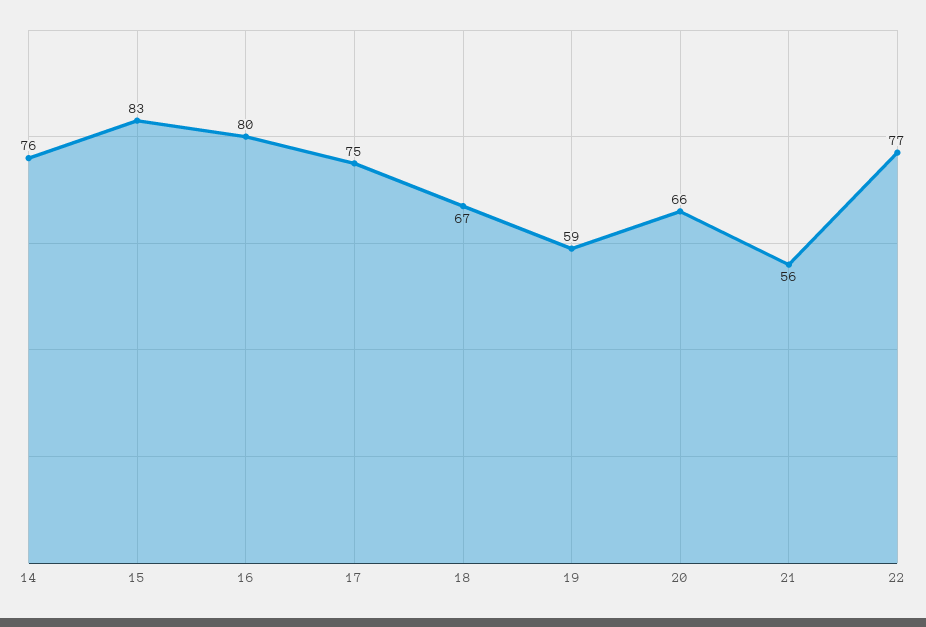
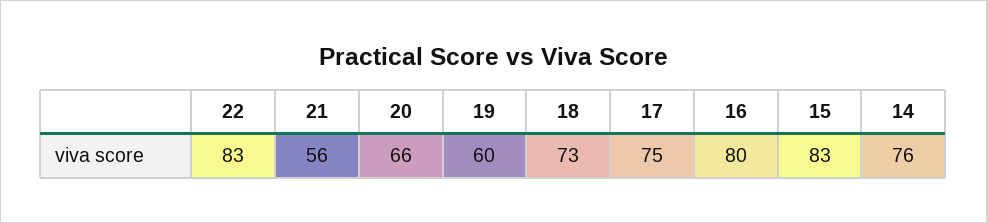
18: 67 -> 73
19: 59 -> 60
22: 77 -> 83

